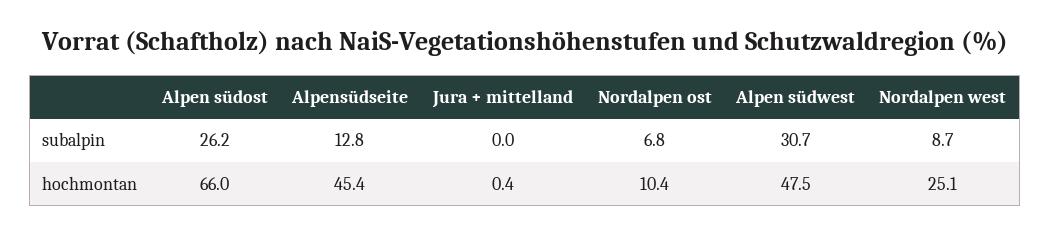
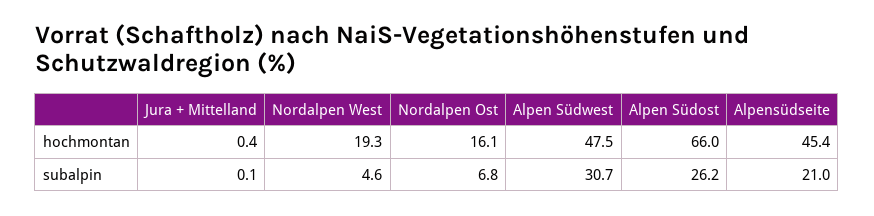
Alpensüdseite, subalpin: 12.8 -> 21
Jura + mittelland, subalpin: 0 -> 0.1
Nordalpen west, subalpin: 8.7 -> 4.6
Nordalpen ost, hochmontan: 10.4 -> 16.1
Nordalpen west, hochmontan: 25.1 -> 19.3

